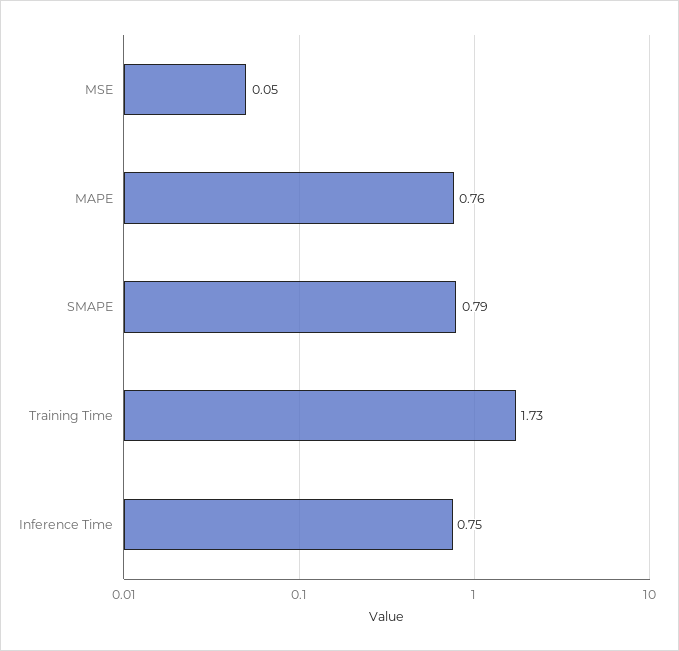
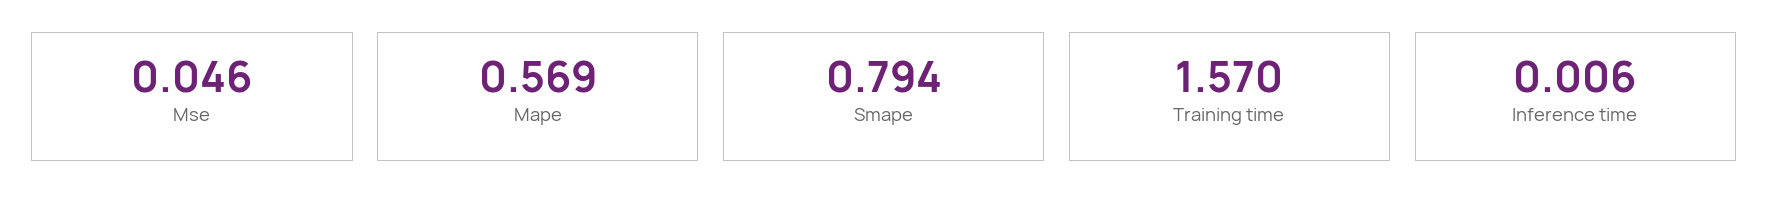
MAPE: 0.76 -> 0.569
Training Time: 1.73 -> 1.57
Inference Time: 0.75 -> 0.006

